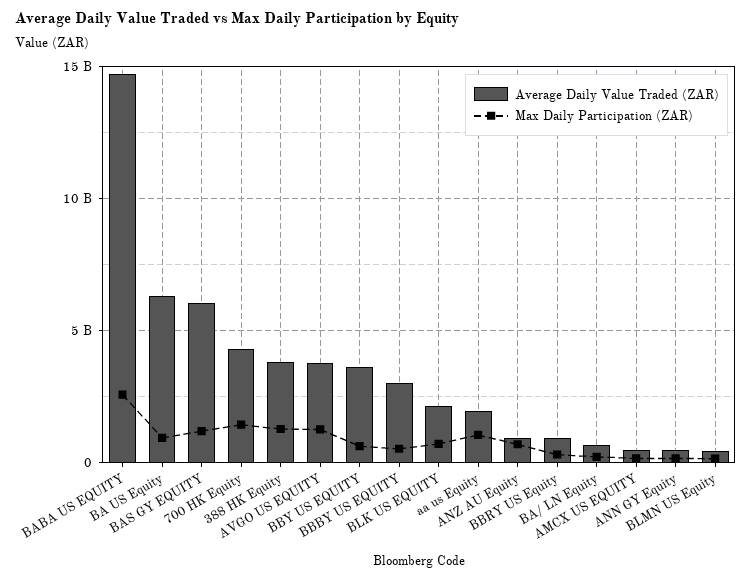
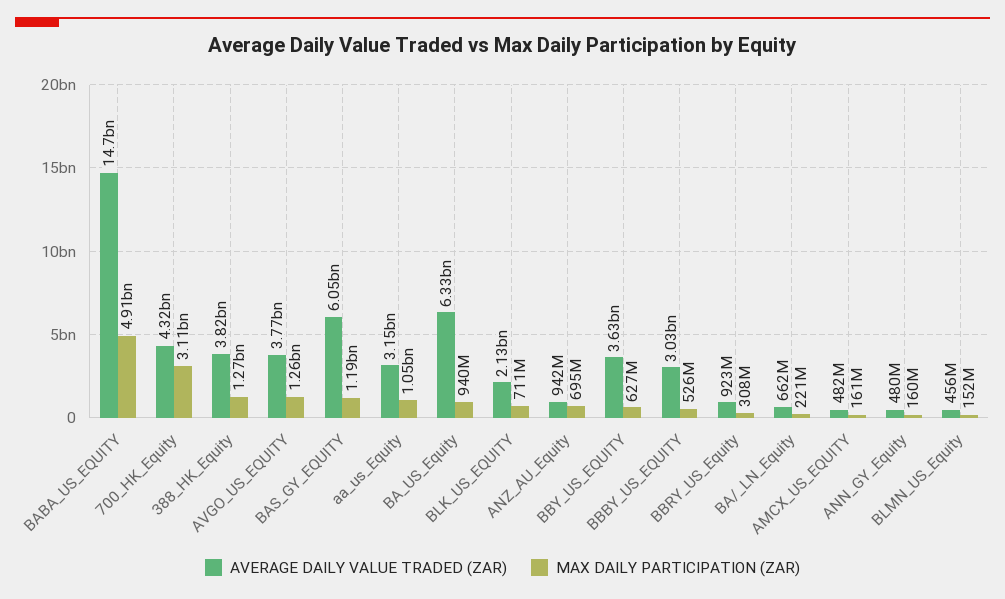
Max Daily Participation (ZAR), BABA US EQUITY: 2500000000 -> 4910000000
Max Daily Participation (ZAR), 700 HK Equity: 1500000000 -> 3110000000
Average Daily Value Traded (ZAR), aa us Equity: 2000000000 -> 3150000000

